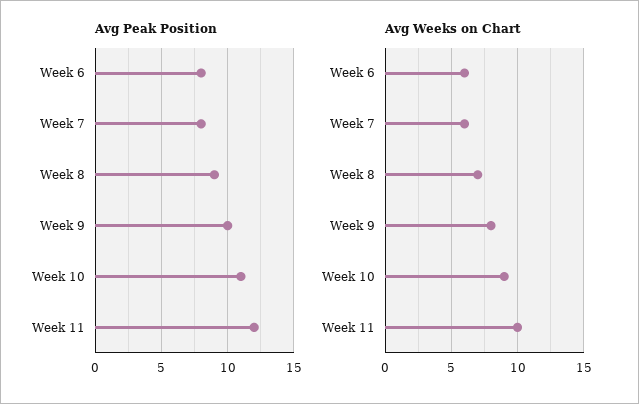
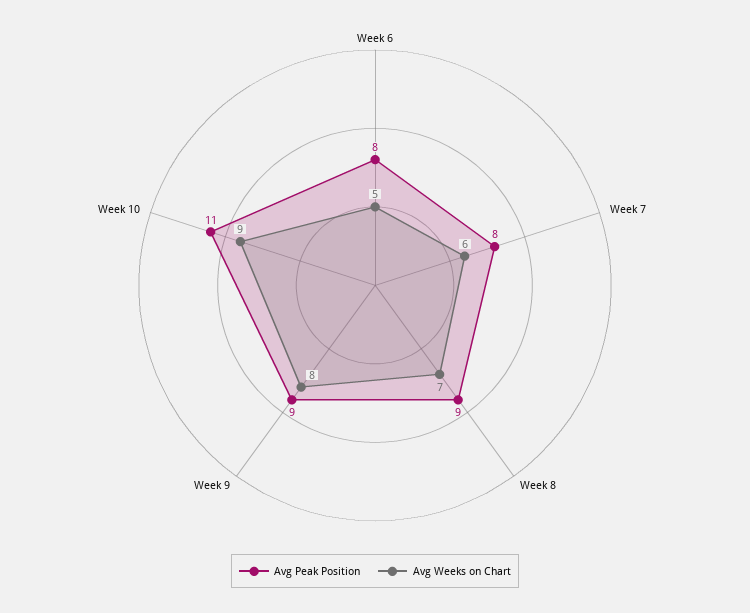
Avg Peak Position, Week 9: 10 -> 9
Avg Peak Position, Week 11: 12 -> none
Avg Weeks on Chart, Week 6: 6 -> 5
Avg Weeks on Chart, Week 11: 10 -> none

